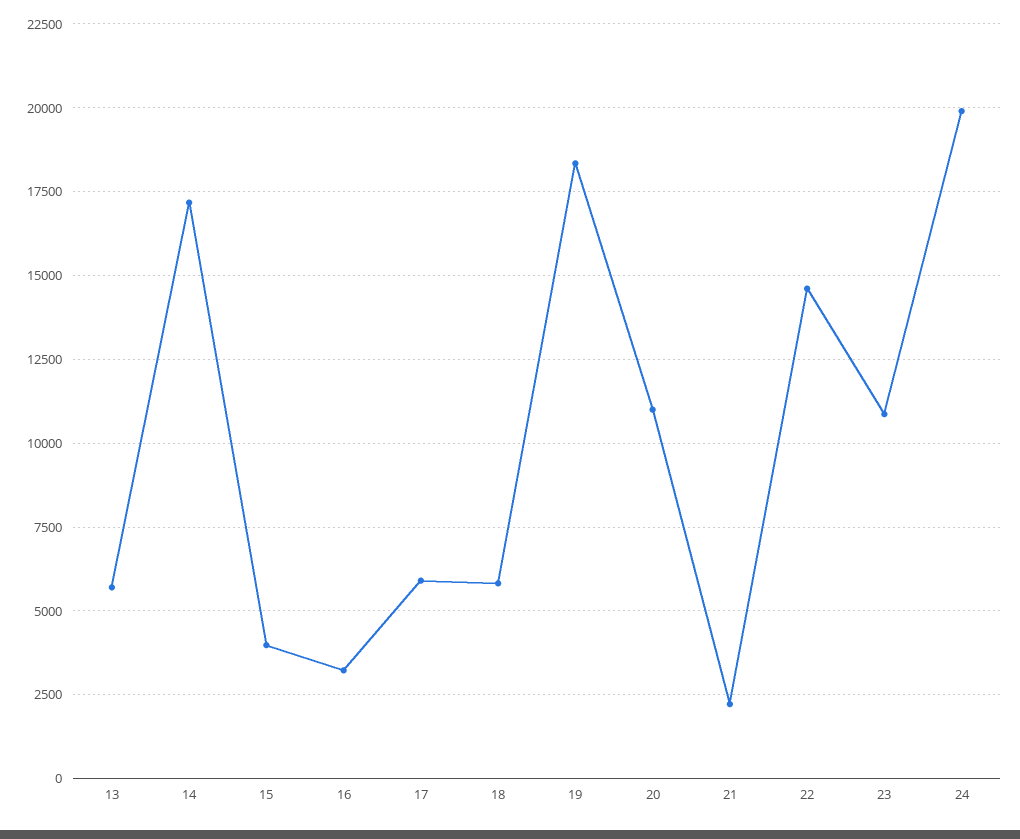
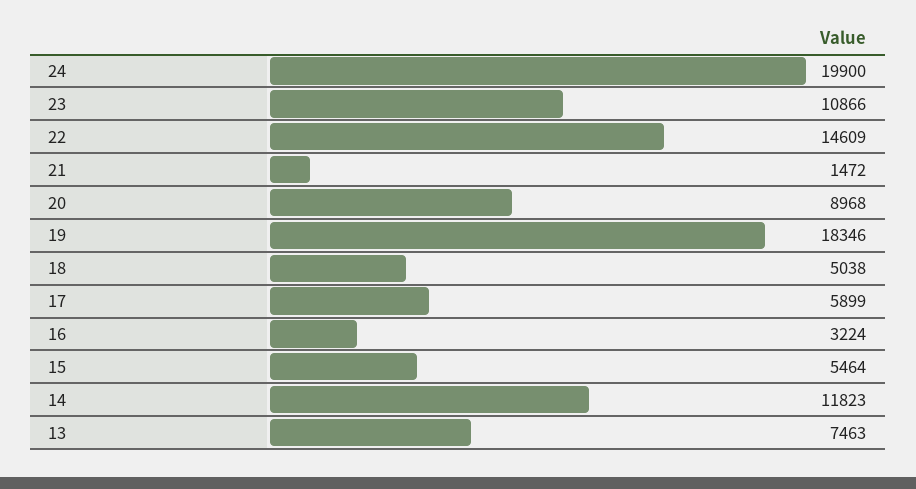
13: 5750 -> 7463
14: 17250 -> 11823
15: 4000 -> 5464
18: 5750 -> 5038
20: 11000 -> 8968
21: 2250 -> 1472

